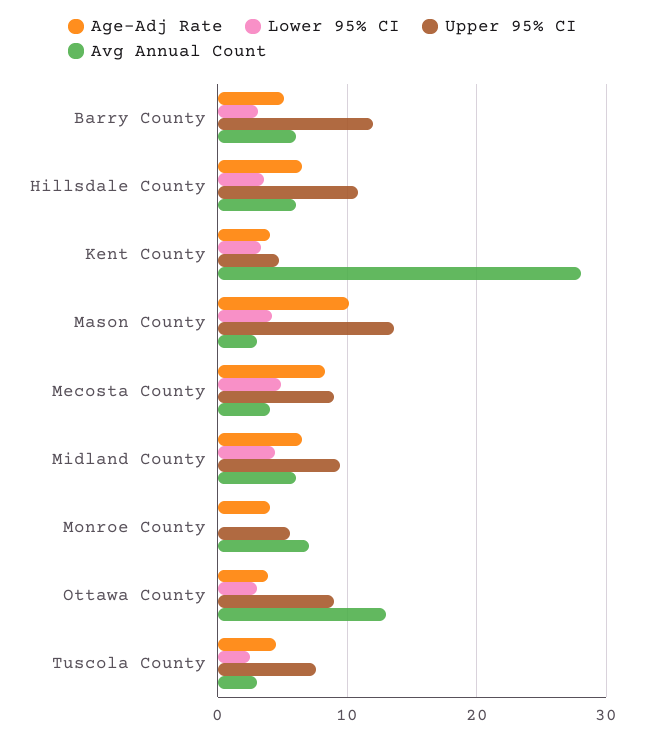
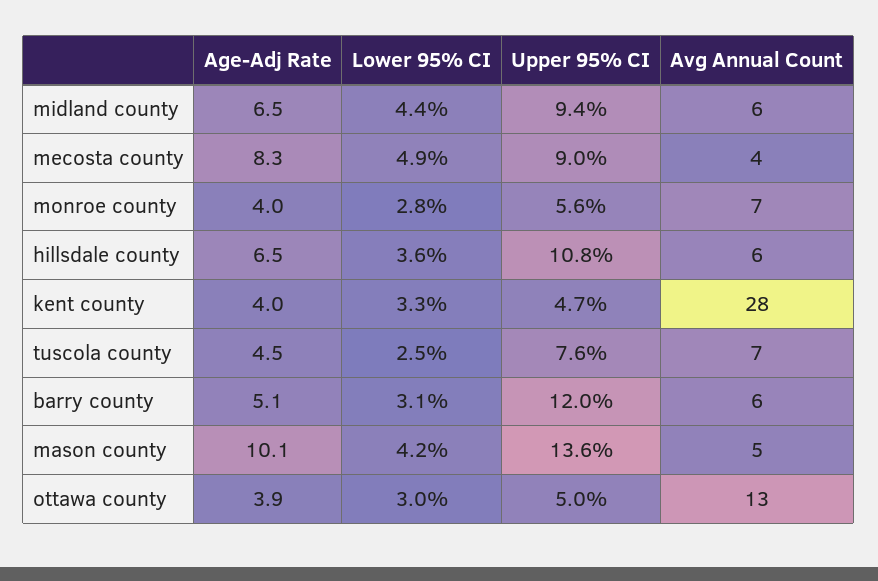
Avg Annual Count, Mason County: 3 -> 5
Lower 95% CI, Monroe County: 0 -> 2.8
Upper 95% CI, Ottawa County: 9 -> 5
Avg Annual Count, Tuscola County: 3 -> 7

